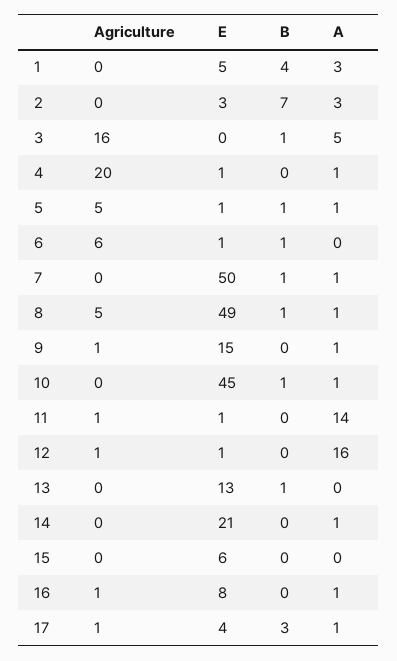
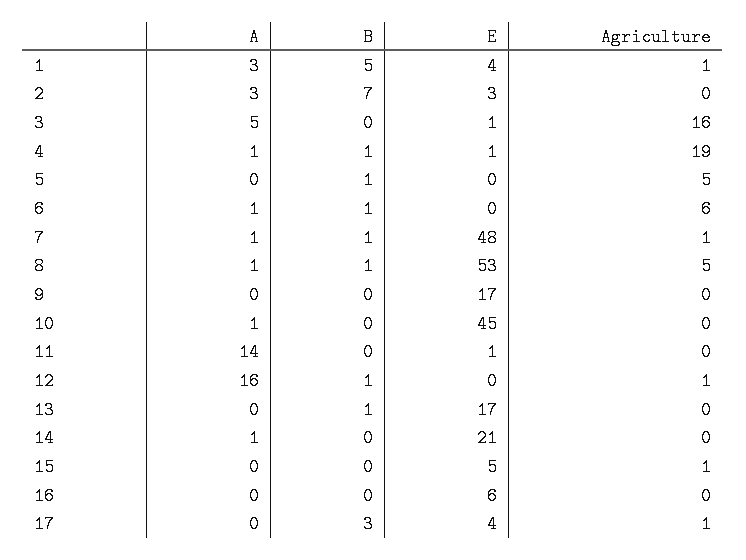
Agriculture, 1: 0 -> 1
E, 1: 5 -> 4
B, 1: 4 -> 5
E, 3: 0 -> 1
B, 3: 1 -> 0
Agriculture, 4: 20 -> 19
B, 4: 0 -> 1
E, 5: 1 -> 0
A, 5: 1 -> 0
E, 6: 1 -> 0
A, 6: 0 -> 1
Agriculture, 7: 0 -> 1
E, 7: 50 -> 48
E, 8: 49 -> 53
Agriculture, 9: 1 -> 0
E, 9: 15 -> 17
A, 9: 1 -> 0
B, 10: 1 -> 0
Agriculture, 11: 1 -> 0
E, 12: 1 -> 0
B, 12: 0 -> 1
E, 13: 13 -> 17
Agriculture, 15: 0 -> 1
E, 15: 6 -> 5
Agriculture, 16: 1 -> 0
E, 16: 8 -> 6
A, 16: 1 -> 0
A, 17: 1 -> 0

